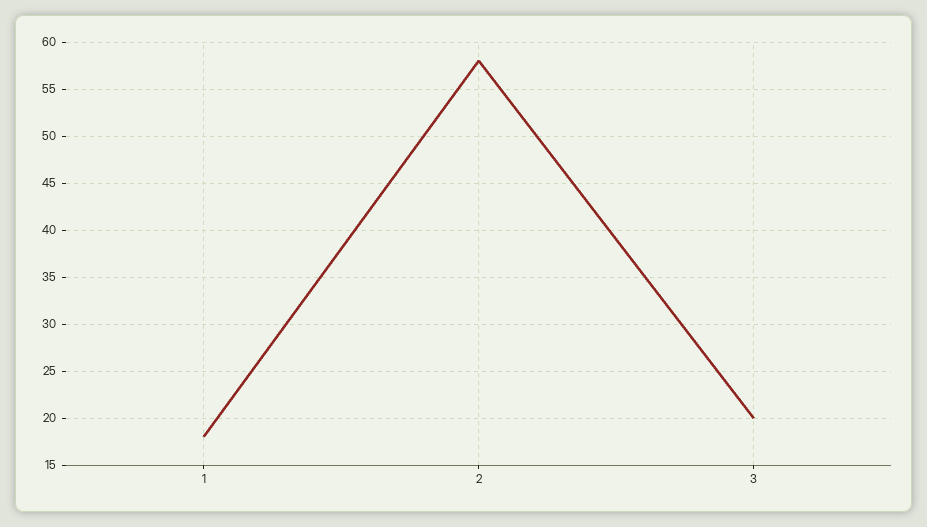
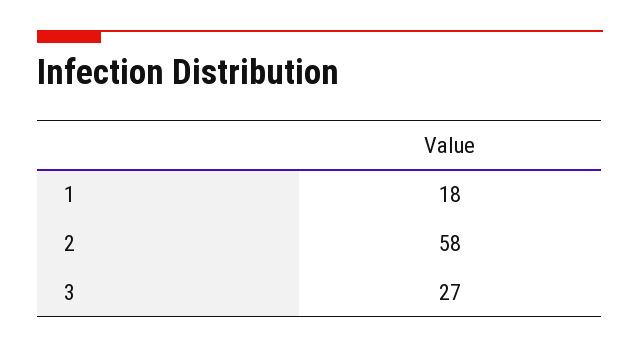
3: 20 -> 27

